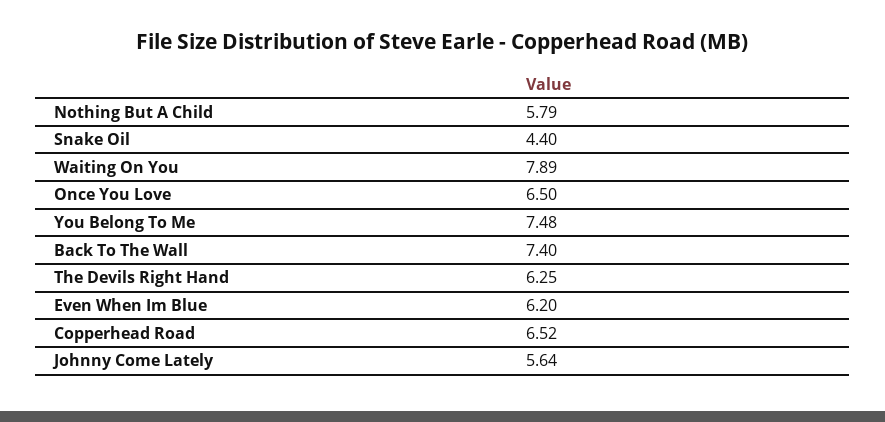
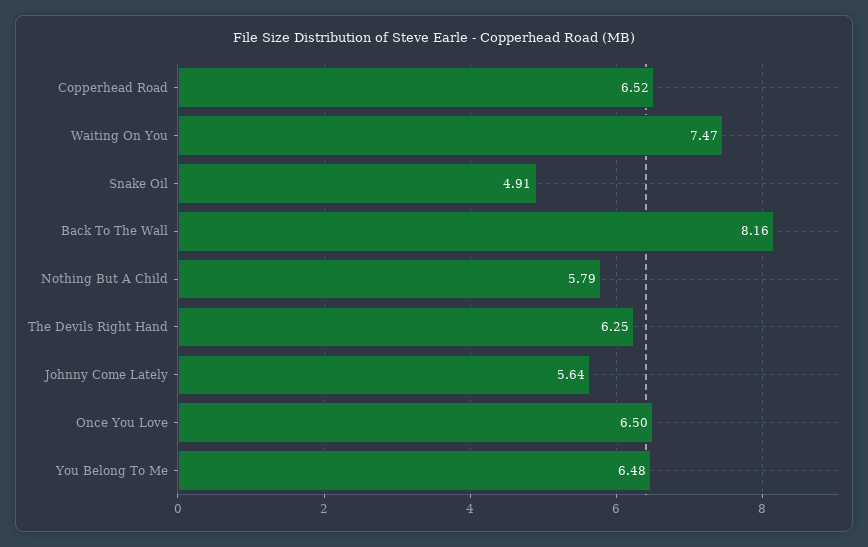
Snake Oil: 4.4 -> 4.91
Waiting On You: 7.89 -> 7.47
You Belong To Me: 7.48 -> 6.48
Back To The Wall: 7.4 -> 8.16
Even When Im Blue: 6.2 -> none

